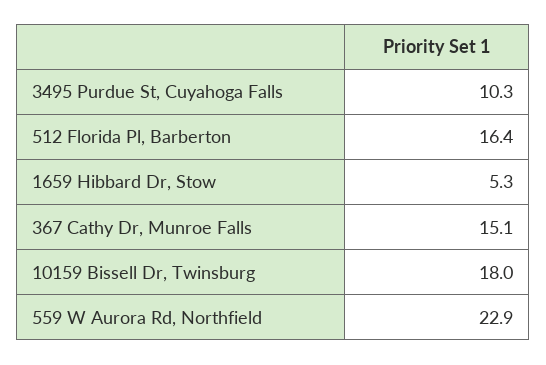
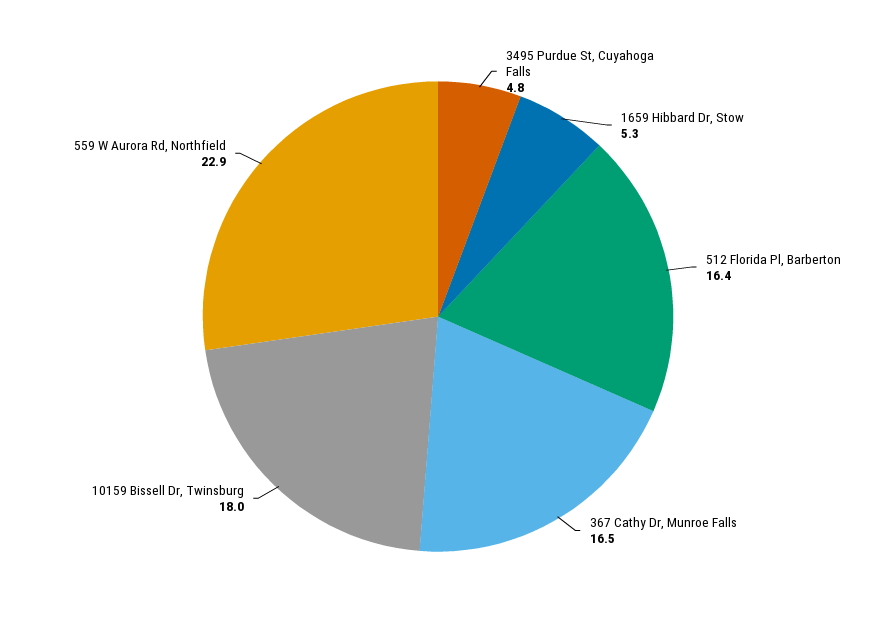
3495 Purdue St, Cuyahoga Falls: 10.3 -> 4.8
367 Cathy Dr, Munroe Falls: 15.1 -> 16.5

